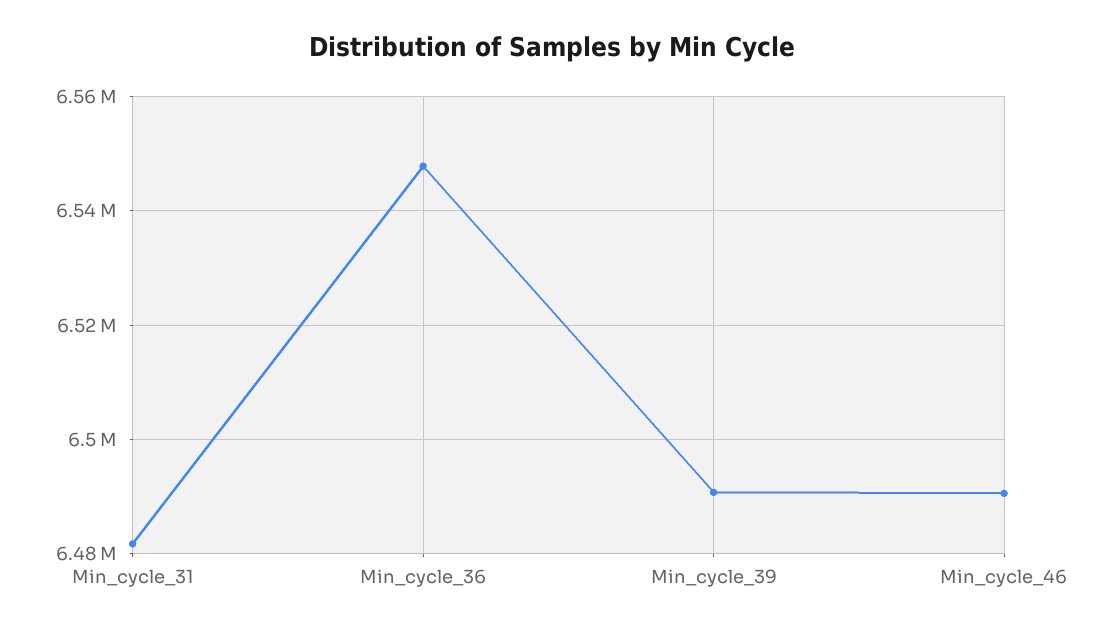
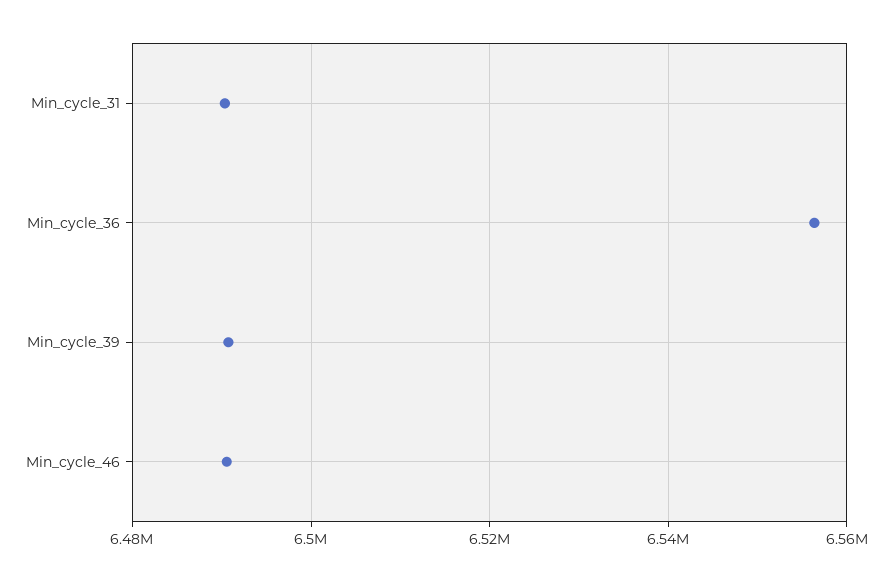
Min_cycle_31: 6482000 -> 6490000
Min_cycle_36: 6548000 -> 6556000

